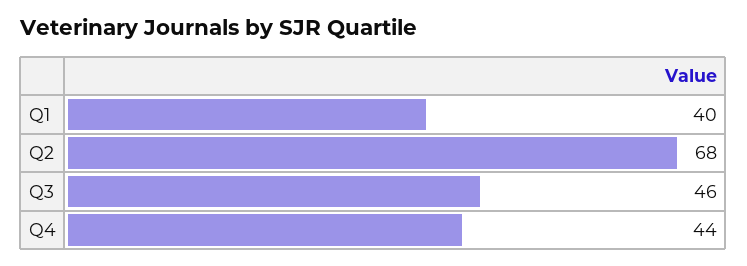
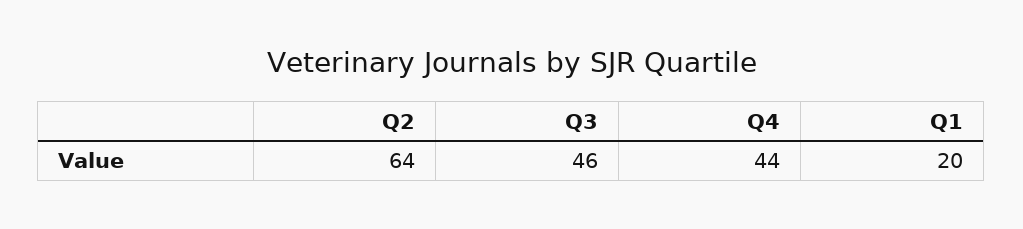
Q1: 40 -> 20
Q2: 68 -> 64

